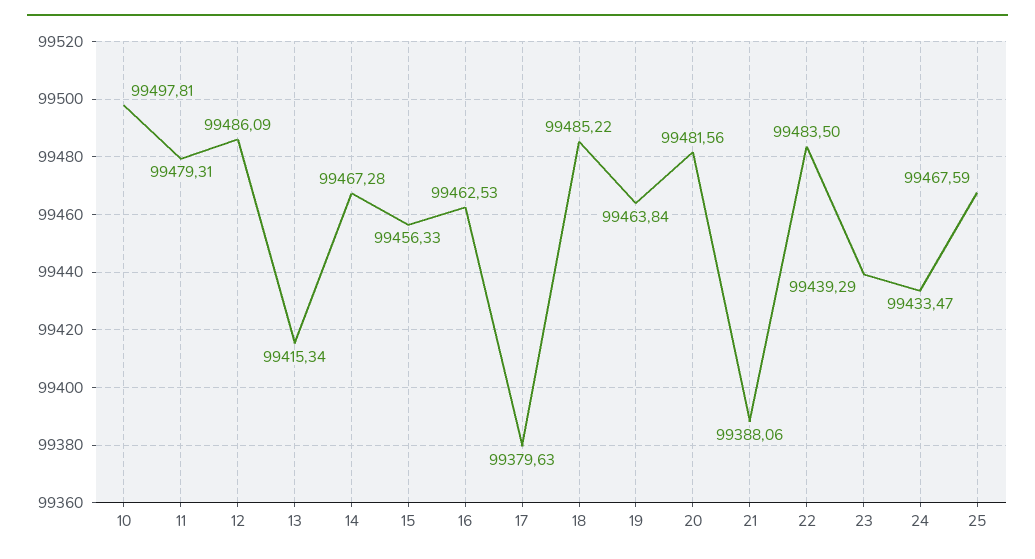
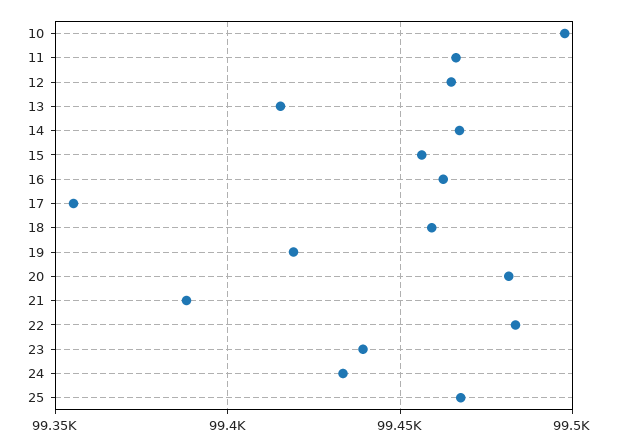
11: 99479.31 -> 99465
12: 99486.09 -> 99465
17: 99379.63 -> 99355
18: 99485.22 -> 99460
19: 99463.84 -> 99420

